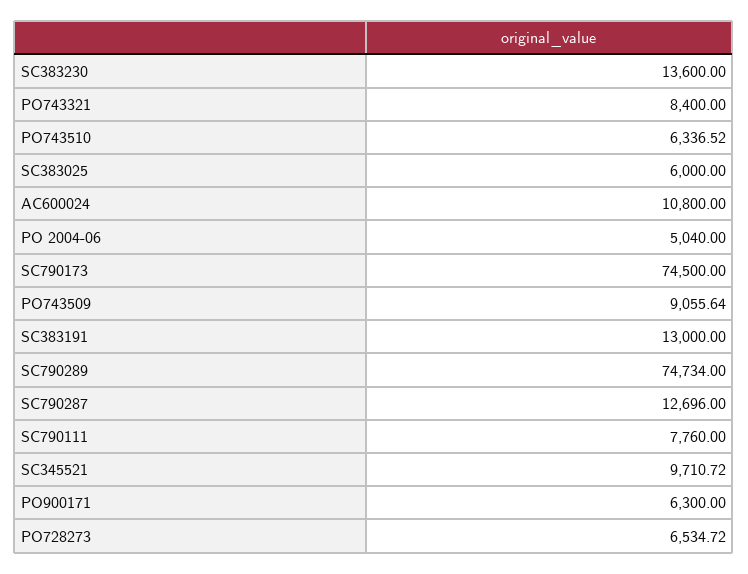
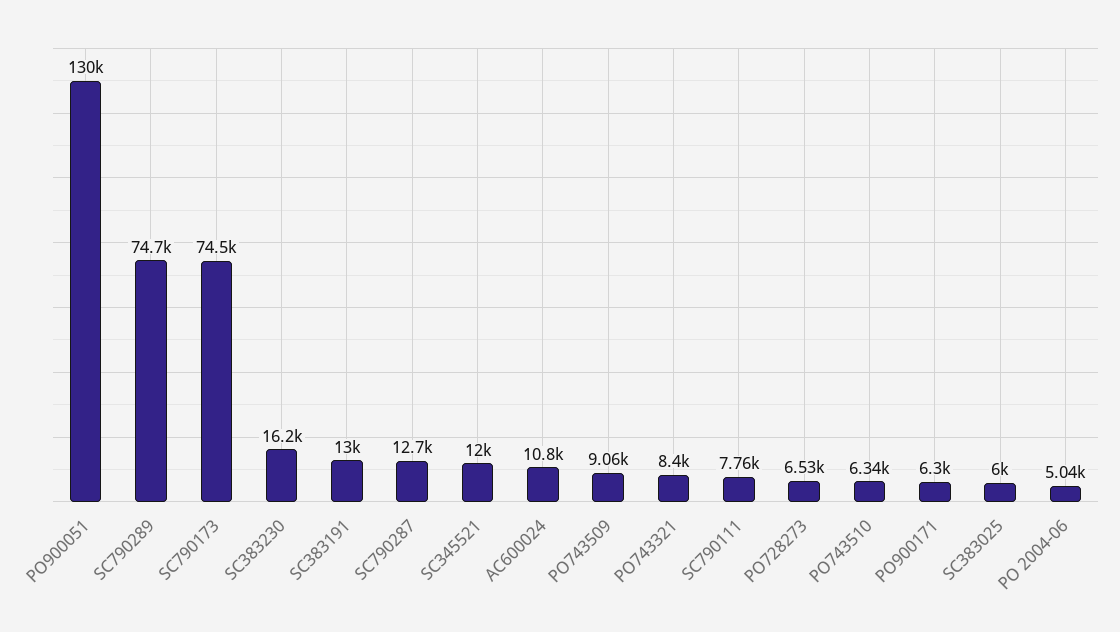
SC383230: 13600 -> 16200
SC345521: 9710.72 -> 12000
PO900051: none -> 130000

